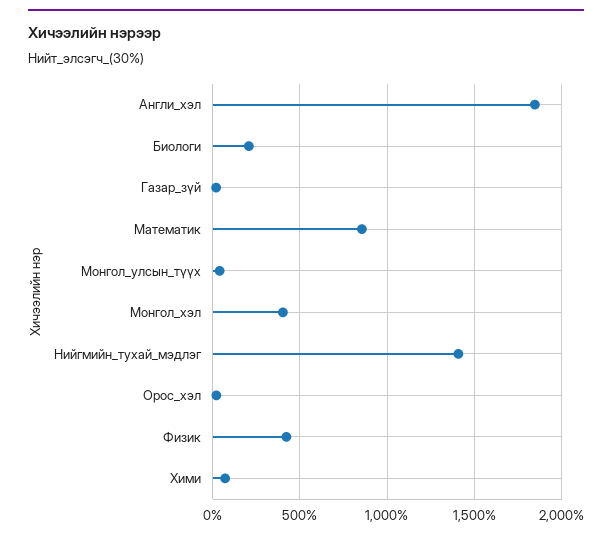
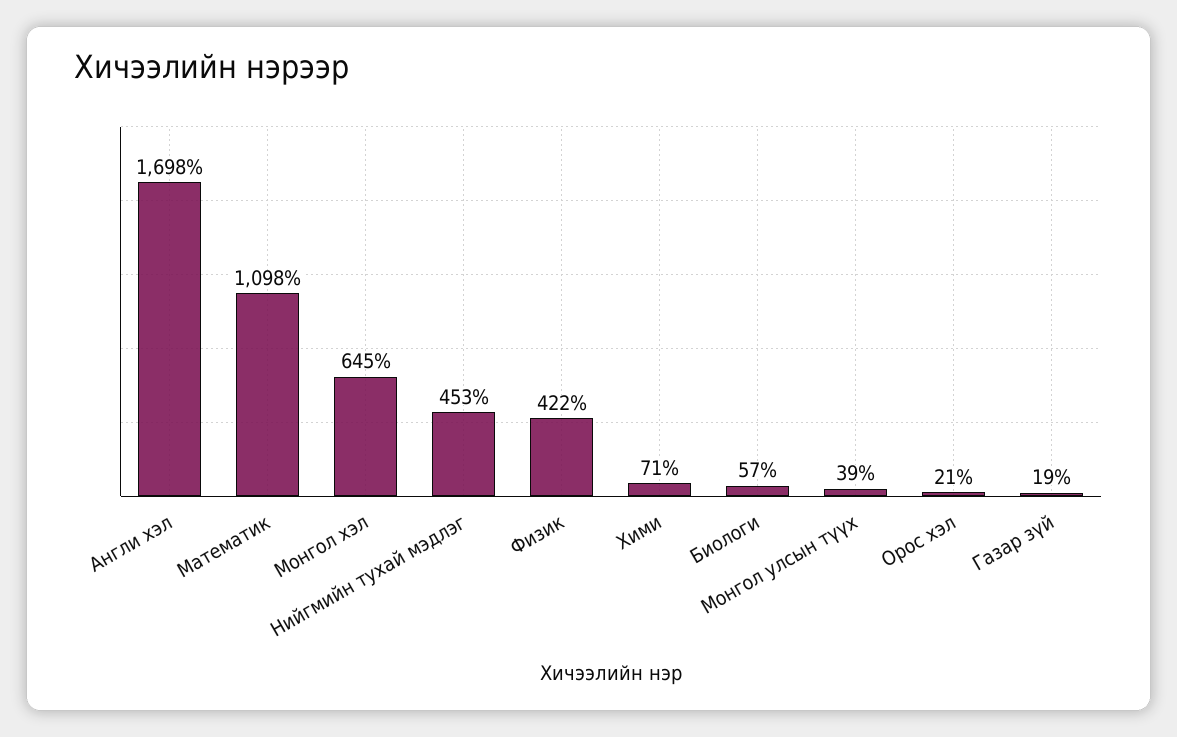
Англи_хэл: 1850 -> 1698
Биологи: 200 -> 57
Математик: 850 -> 1098
Монгол_хэл: 400 -> 645
Нийгмийн_тухай_мэдлэг: 1400 -> 453

